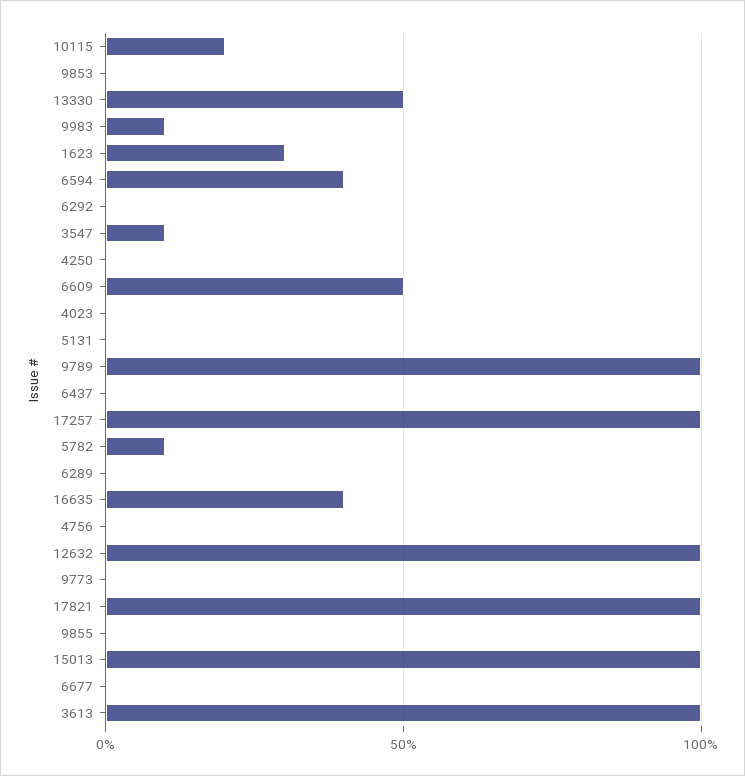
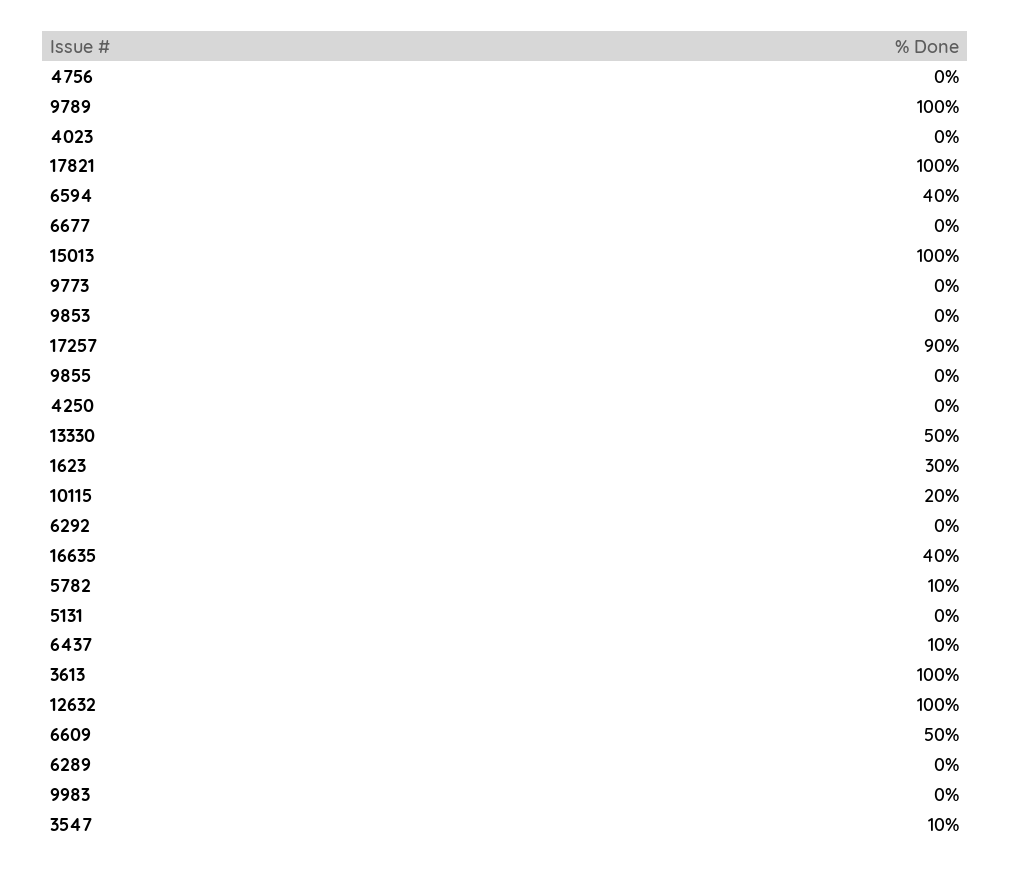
9983: 10 -> 0
6437: 0 -> 10
17257: 100 -> 90

